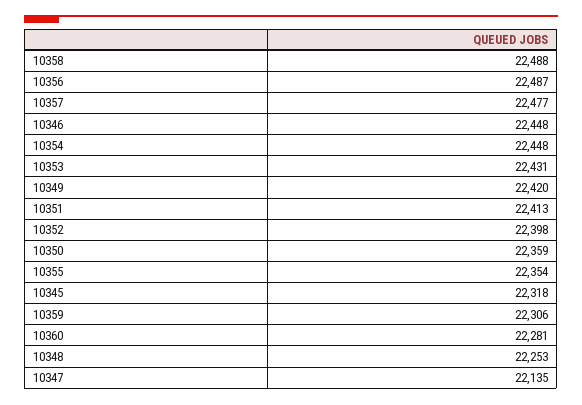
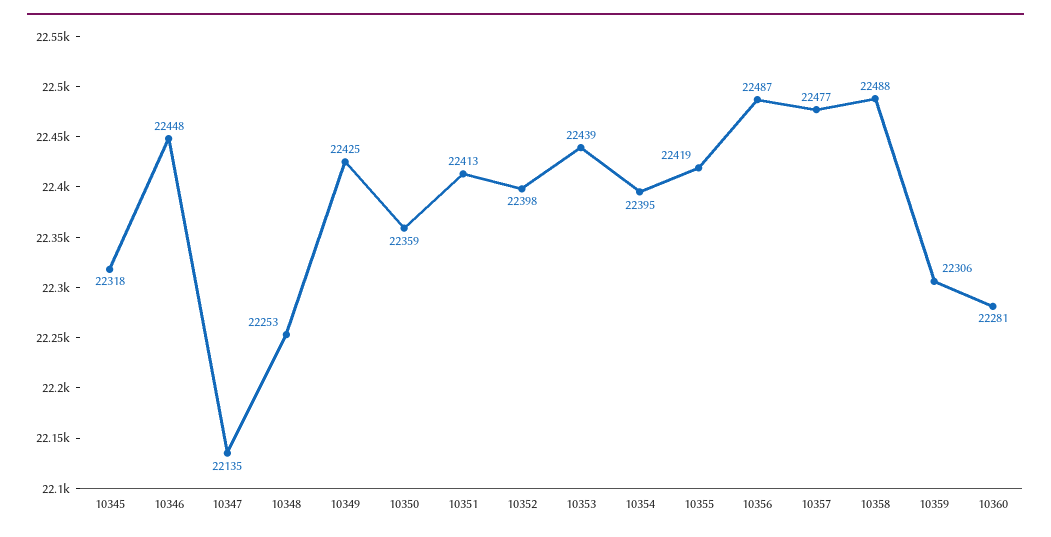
10354: 22448 -> 22395
10353: 22431 -> 22439
10349: 22420 -> 22425
10355: 22354 -> 22419

